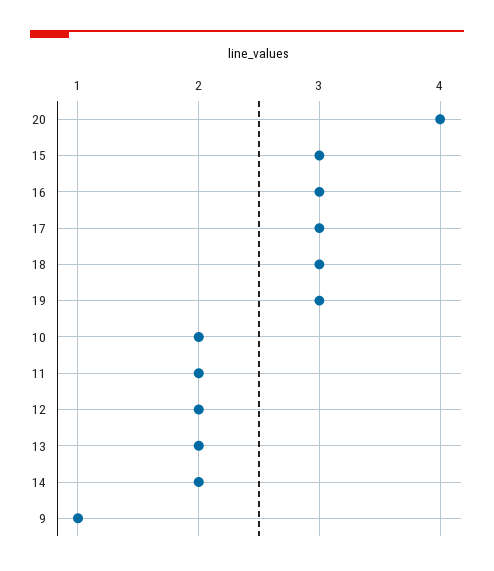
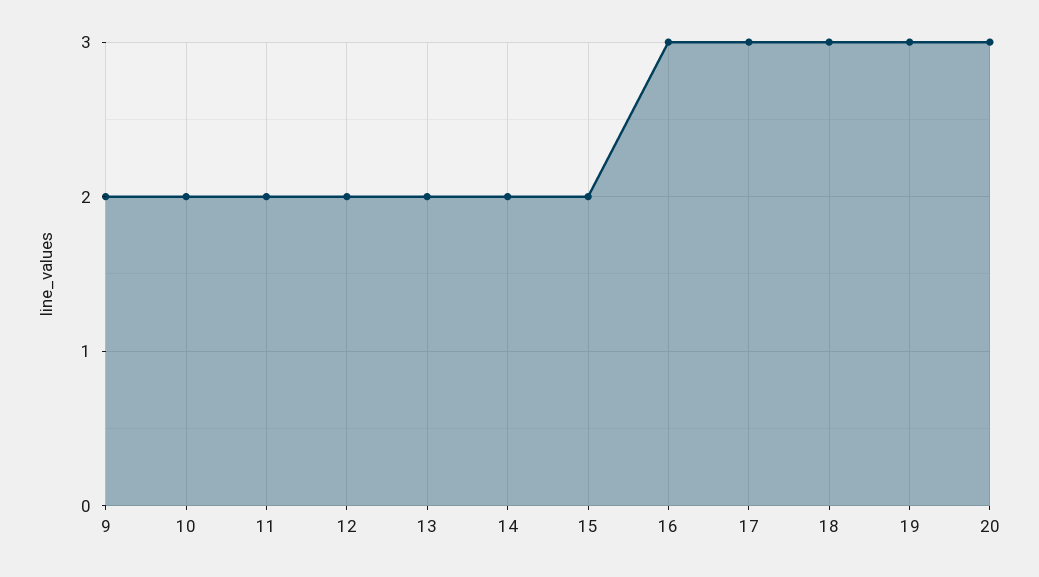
20: 4 -> 3
15: 3 -> 2
9: 1 -> 2

